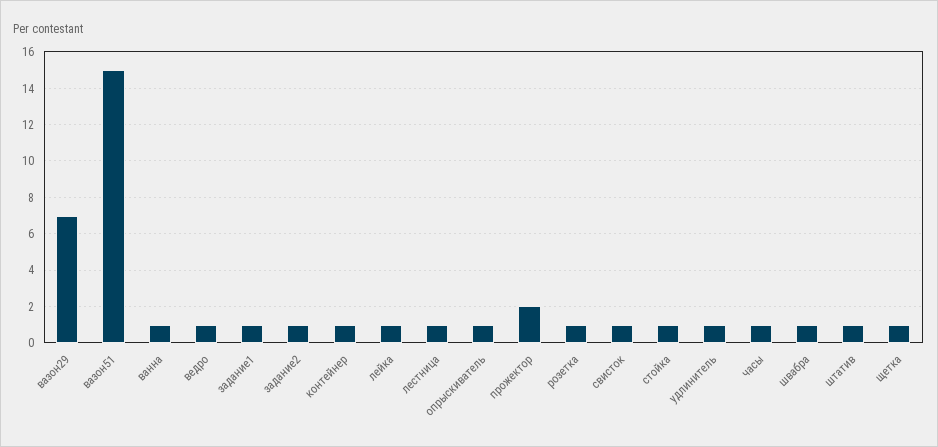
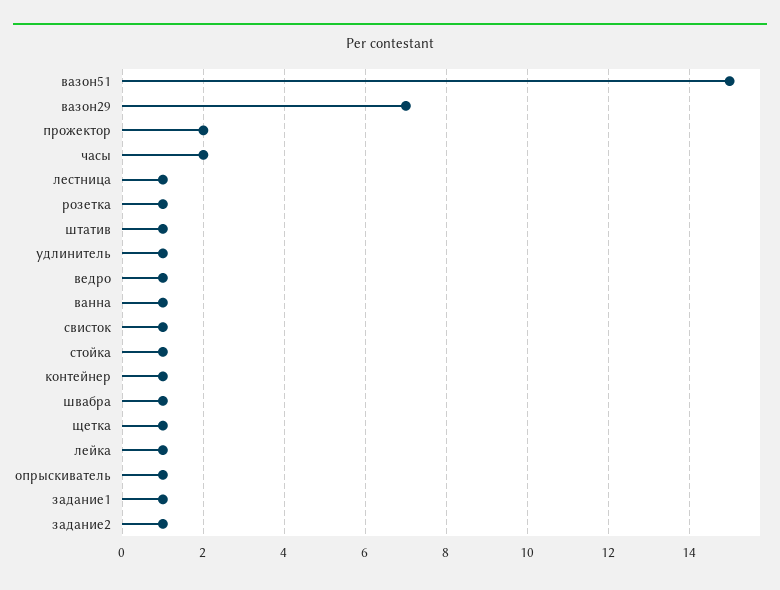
часы: 1 -> 2

